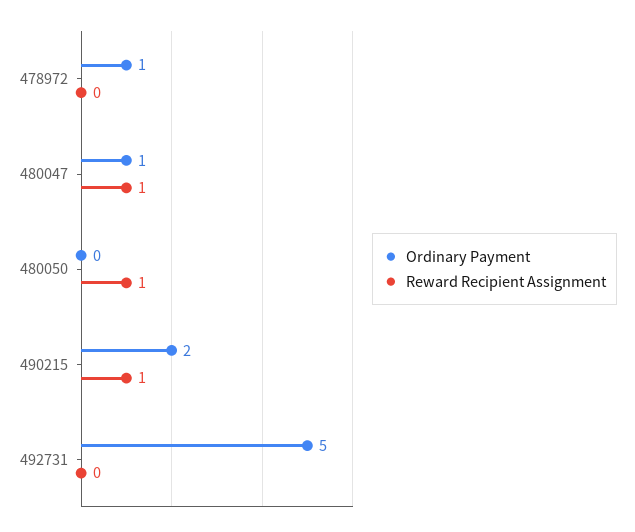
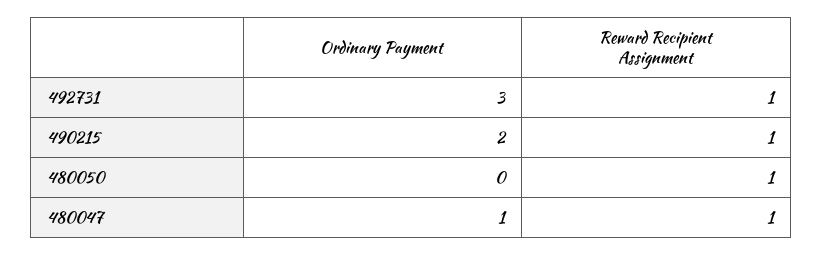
Ordinary Payment, 478972: 1 -> none
Reward Recipient Assignment, 478972: 0 -> none
Ordinary Payment, 492731: 5 -> 3
Reward Recipient Assignment, 492731: 0 -> 1

